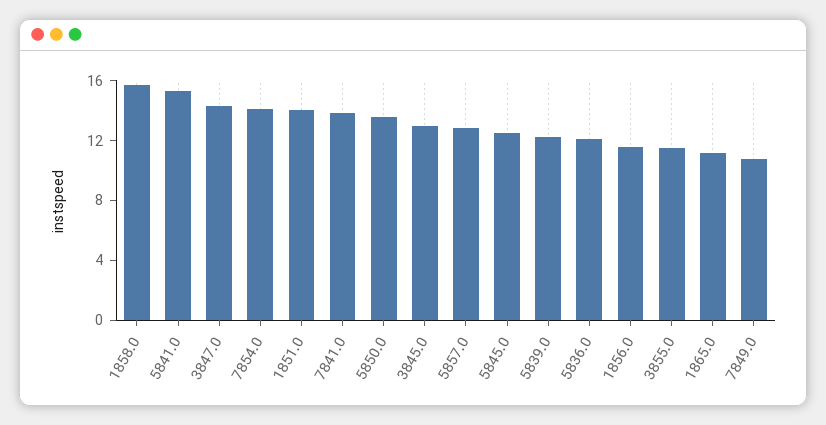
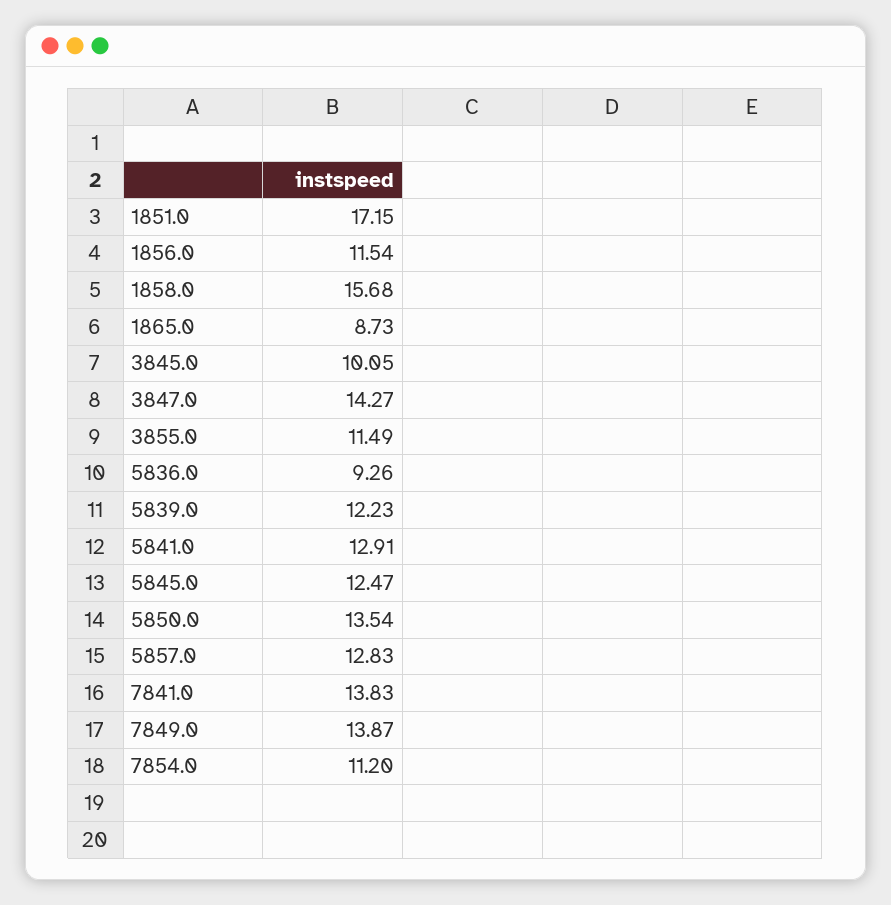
5841.0: 15 -> 12.91
7854.0: 14 -> 11.2
1851.0: 14 -> 17.15
3845.0: 13 -> 10.05
5836.0: 12 -> 9.26
1865.0: 11 -> 8.73
7849.0: 11 -> 13.87

